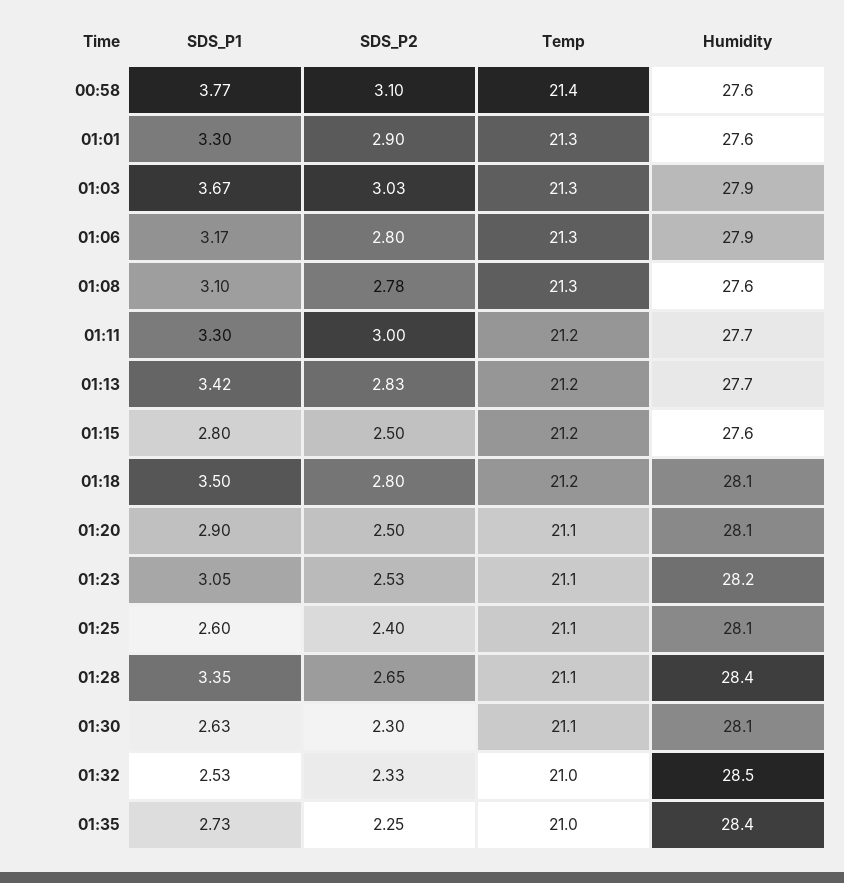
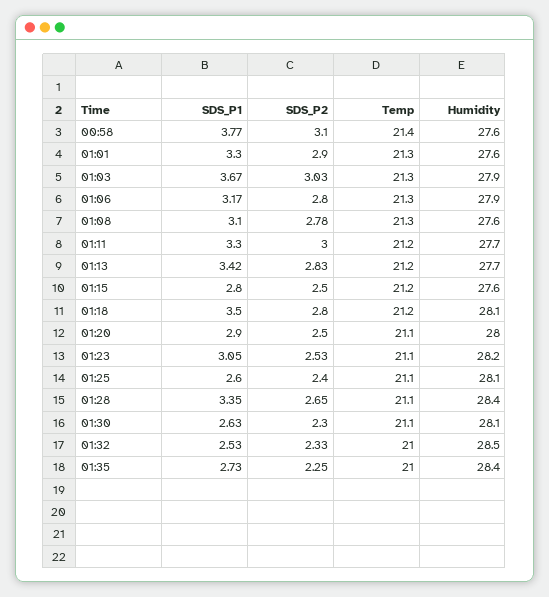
Humidity, 01:20: 28.1 -> 28

